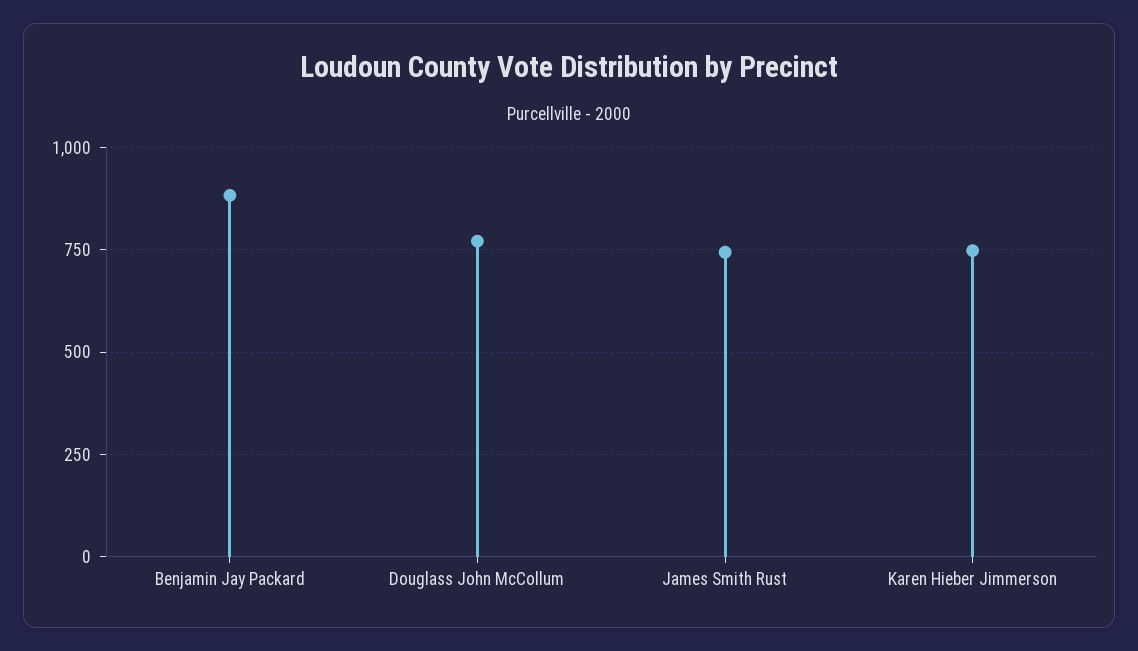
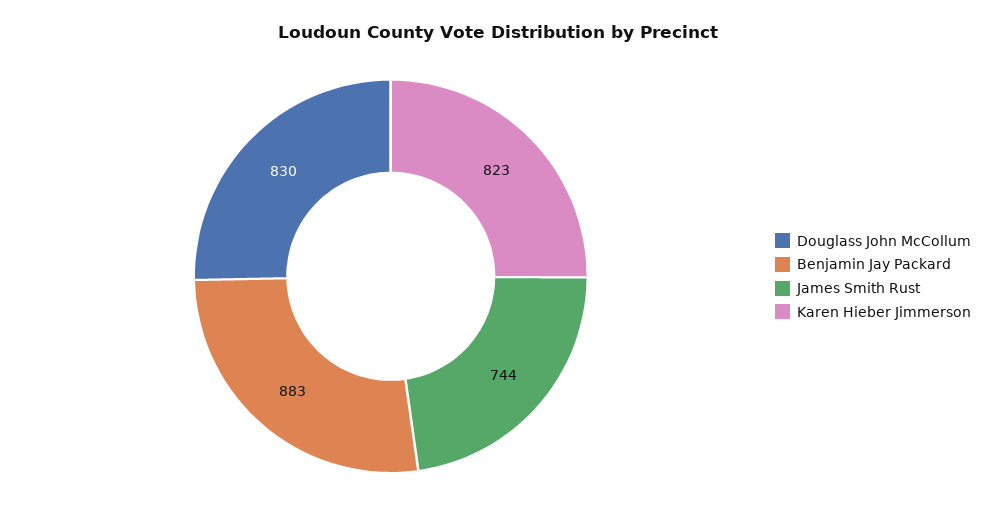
Douglass John McCollum: 775 -> 830
Karen Hieber Jimmerson: 750 -> 823

